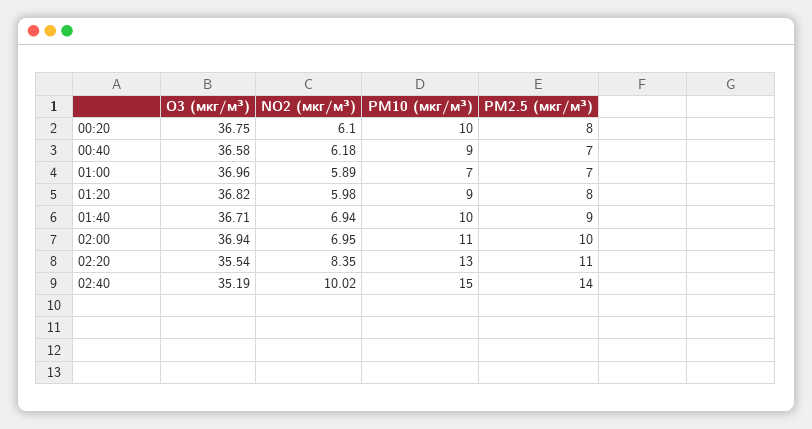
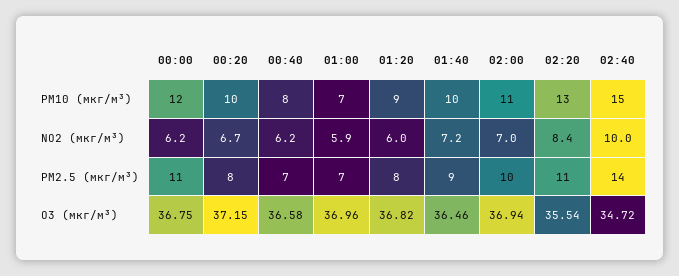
O3 (мкг/м³), 00:20: 36.75 -> 37.15
NO2 (мкг/м³), 00:20: 6.1 -> 6.7
PM10 (мкг/м³), 00:40: 9 -> 8
O3 (мкг/м³), 01:40: 36.71 -> 36.46
NO2 (мкг/м³), 01:40: 6.94 -> 7.2
O3 (мкг/м³), 02:40: 35.19 -> 34.72
PM10 (мкг/м³), 00:00: none -> 12
NO2 (мкг/м³), 00:00: none -> 6.2
PM2.5 (мкг/м³), 00:00: none -> 11
O3 (мкг/м³), 00:00: none -> 36.75

